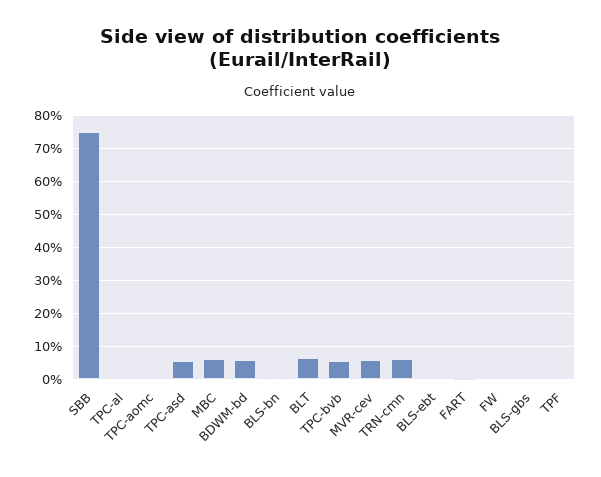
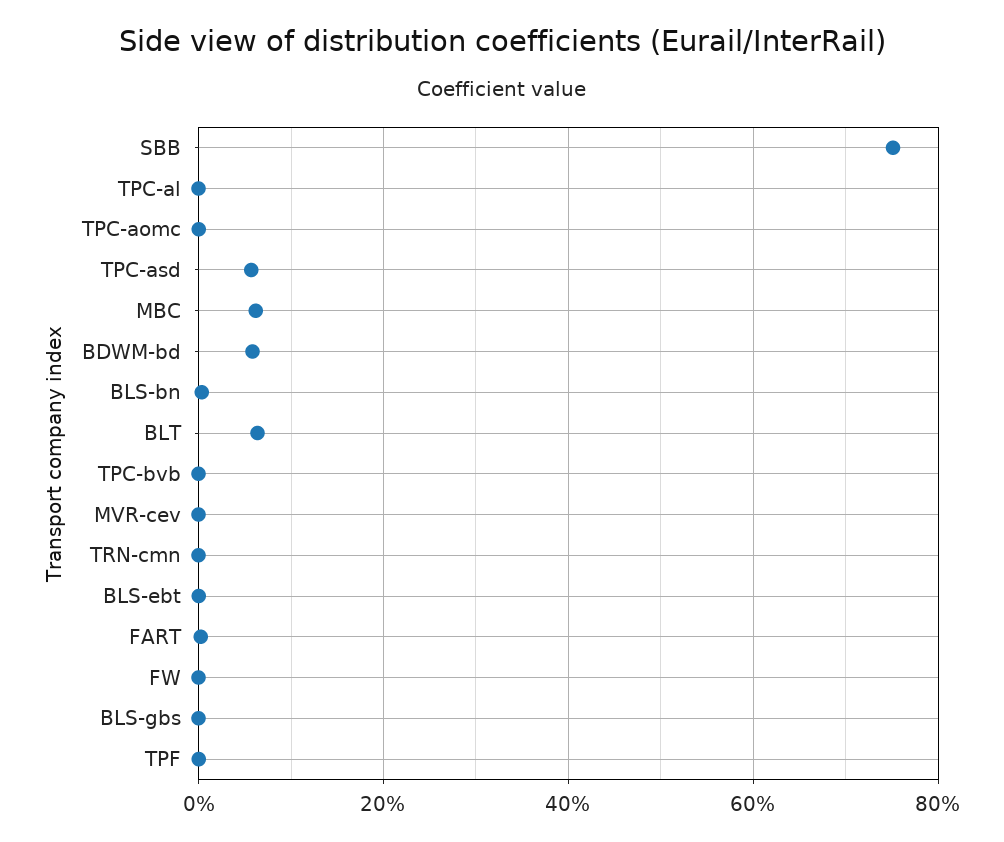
TPC-bvb: 6 -> 0
MVR-cev: 6 -> 0
TRN-cmn: 6 -> 0

